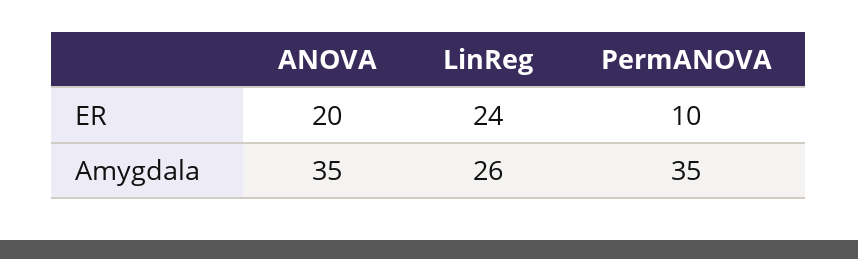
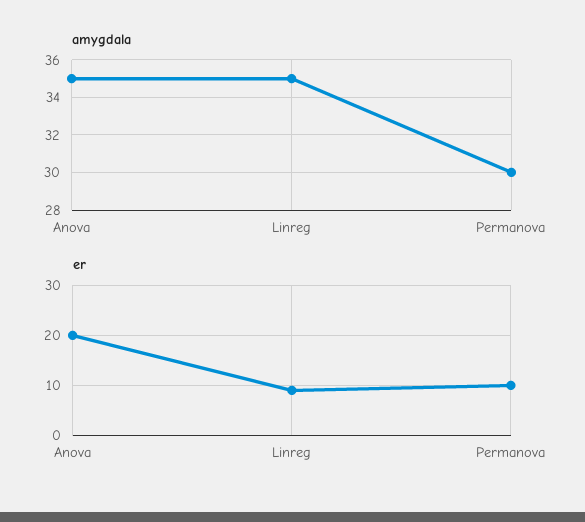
ER, LinReg: 24 -> 10
Amygdala, LinReg: 26 -> 35
Amygdala, PermANOVA: 35 -> 30

